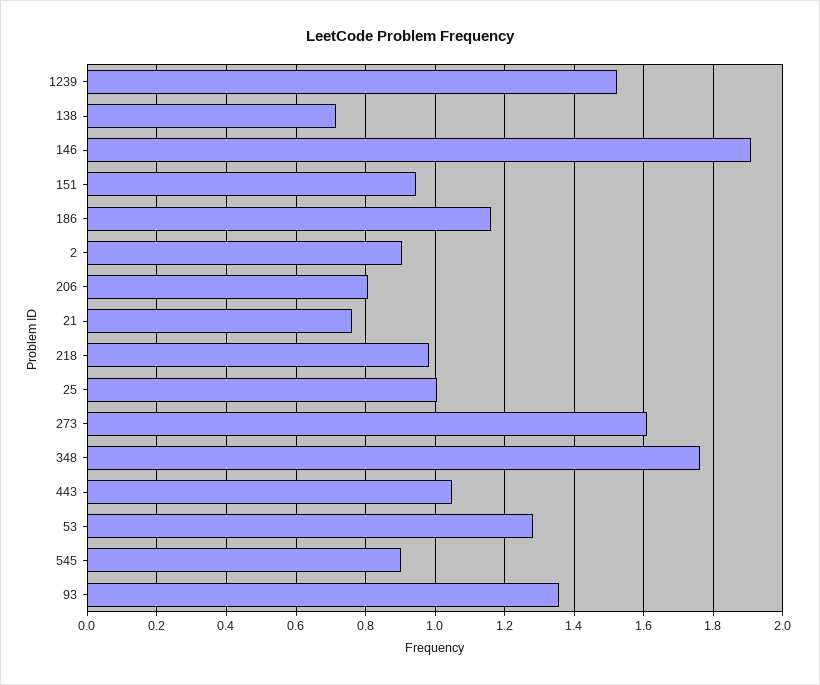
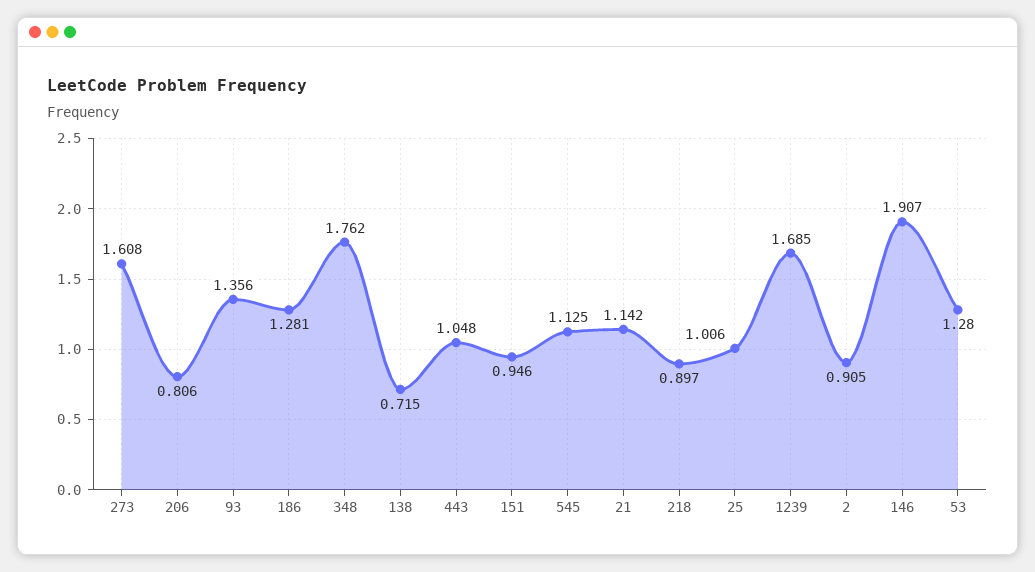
1239: 1.52 -> 1.685
186: 1.16 -> 1.281
21: 0.76 -> 1.142
218: 0.98 -> 0.897
545: 0.9 -> 1.125

